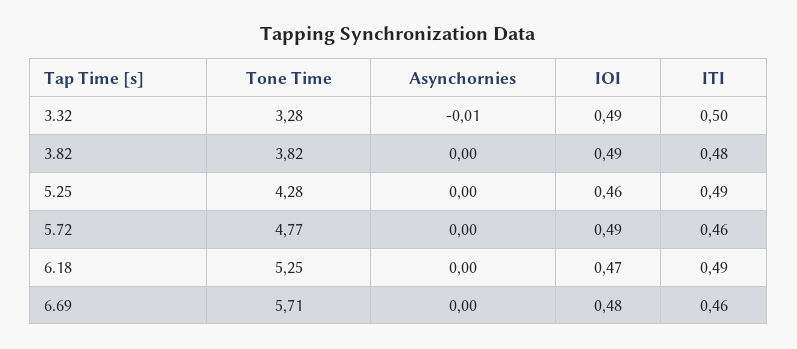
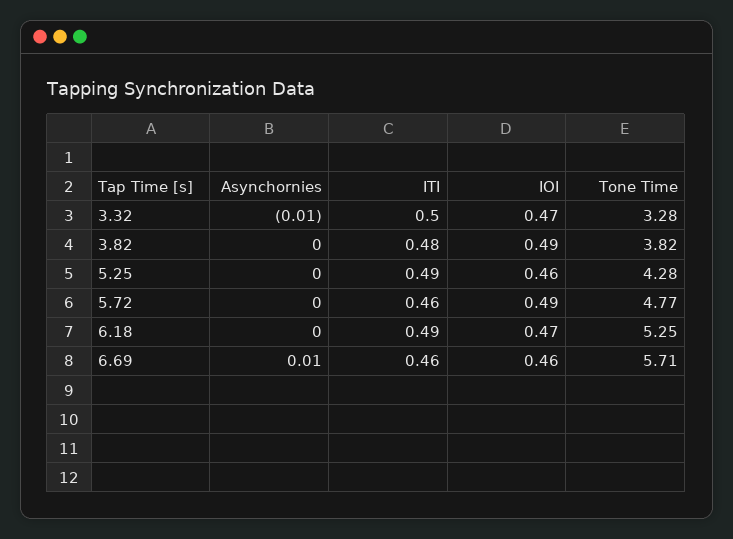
IOI, 3.32: 0.49 -> 0.47
Asynchornies, 6.69: 0 -> 0.01
IOI, 6.69: 0.48 -> 0.46

